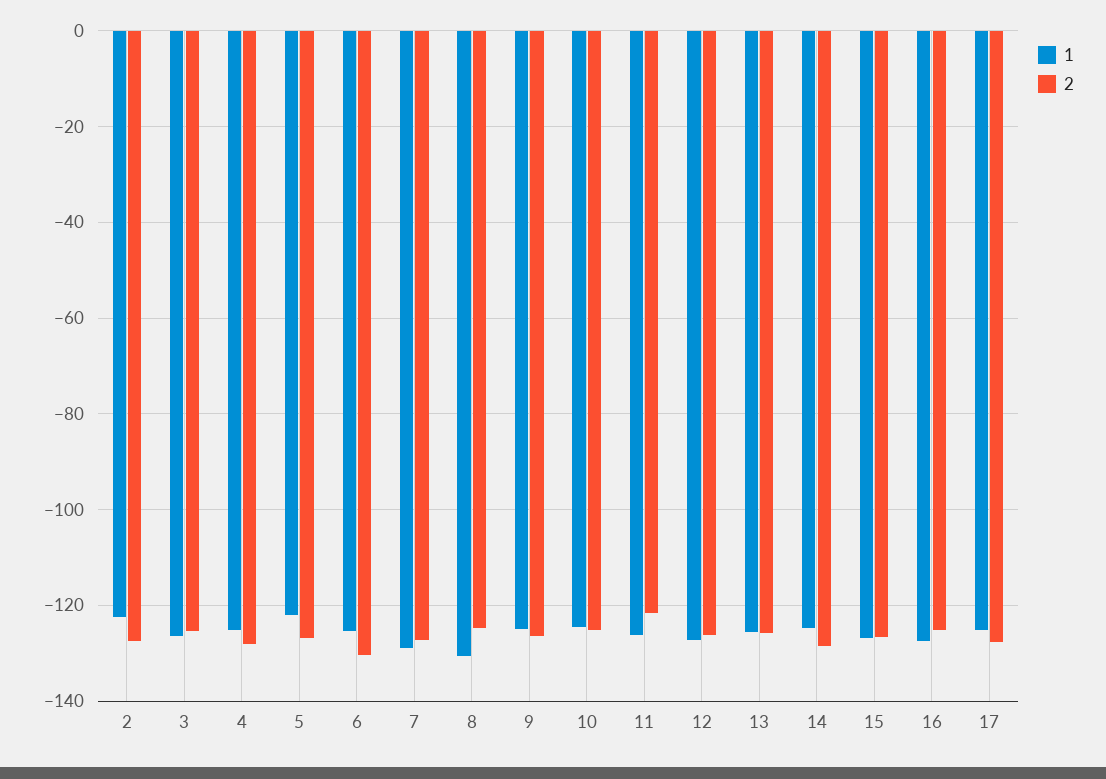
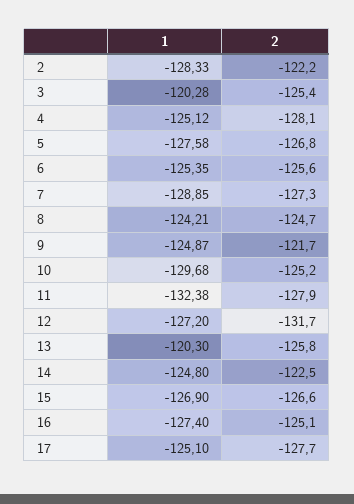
1, 2: -122 -> -128.33
2, 2: -128 -> -122.2
1, 3: -126 -> -120.28
1, 5: -122 -> -127.58
2, 6: -130 -> -125.6
1, 8: -130 -> -124.21
2, 9: -126 -> -121.7
1, 10: -124 -> -129.68
1, 11: -126 -> -132.38
2, 11: -122 -> -127.9
2, 12: -126 -> -131.7
1, 13: -126 -> -120.3
2, 14: -128 -> -122.5

